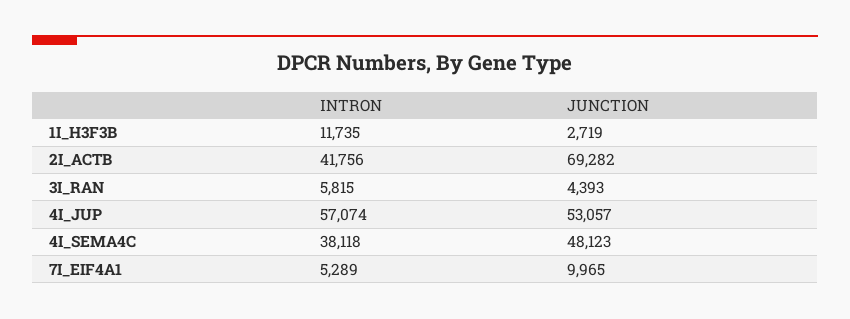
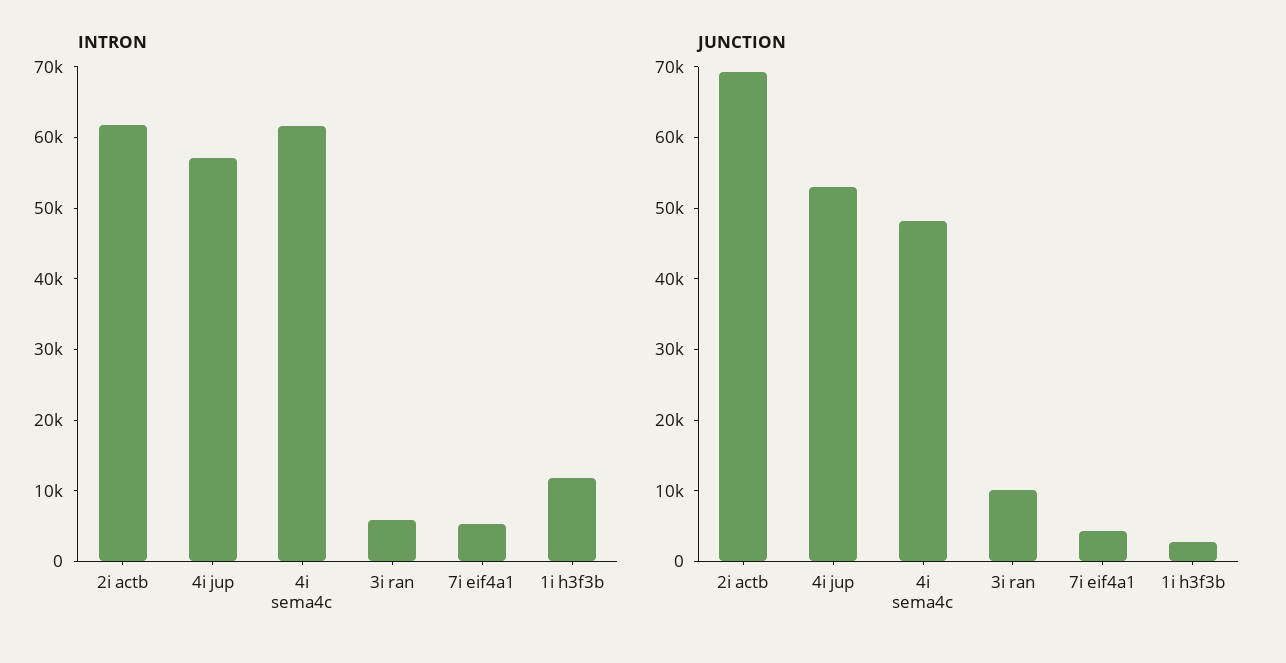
INTRON, 2I_ACTB: 41756 -> 62000
JUNCTION, 3I_RAN: 4393 -> 10000
INTRON, 4I_SEMA4C: 38118 -> 62000
JUNCTION, 7I_EIF4A1: 9965 -> 4000

